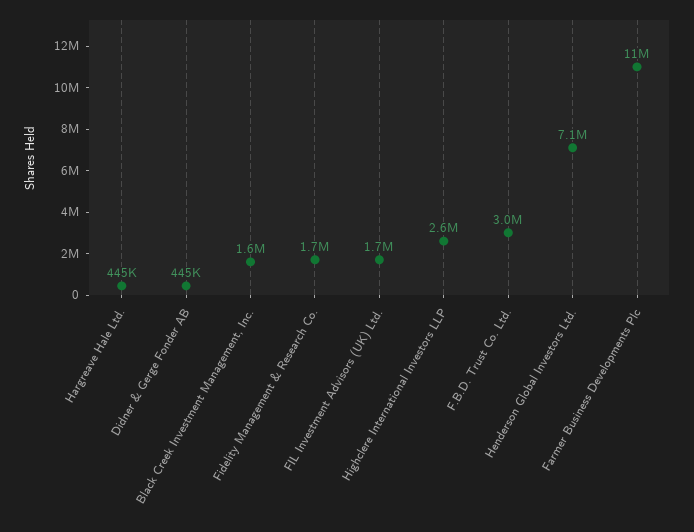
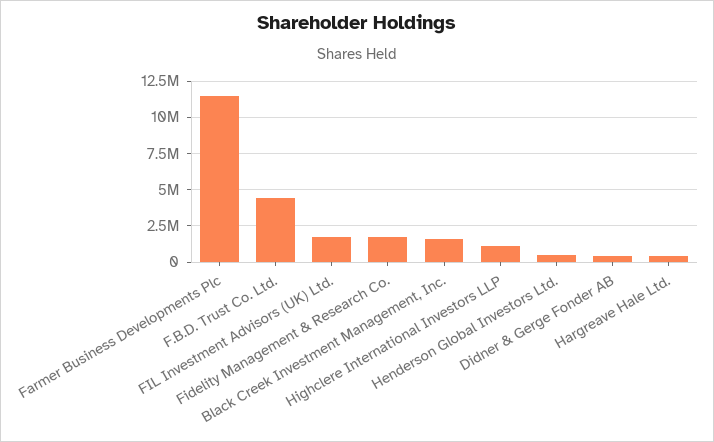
Highclere International Investors LLP: 2600000 -> 1000000
F.B.D. Trust Co. Ltd.: 3000000 -> 4500000
Henderson Global Investors Ltd.: 7100000 -> 500000

